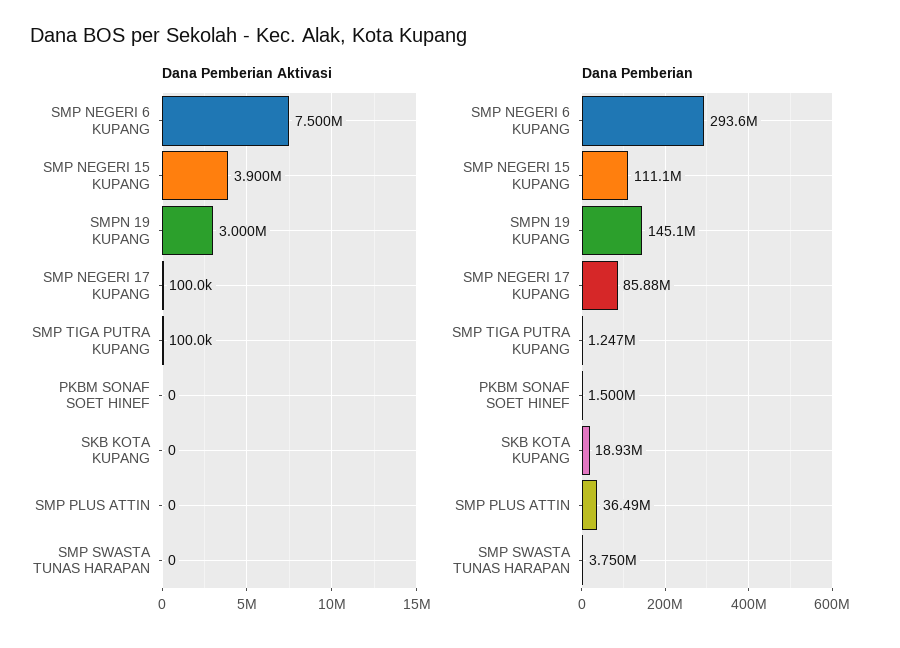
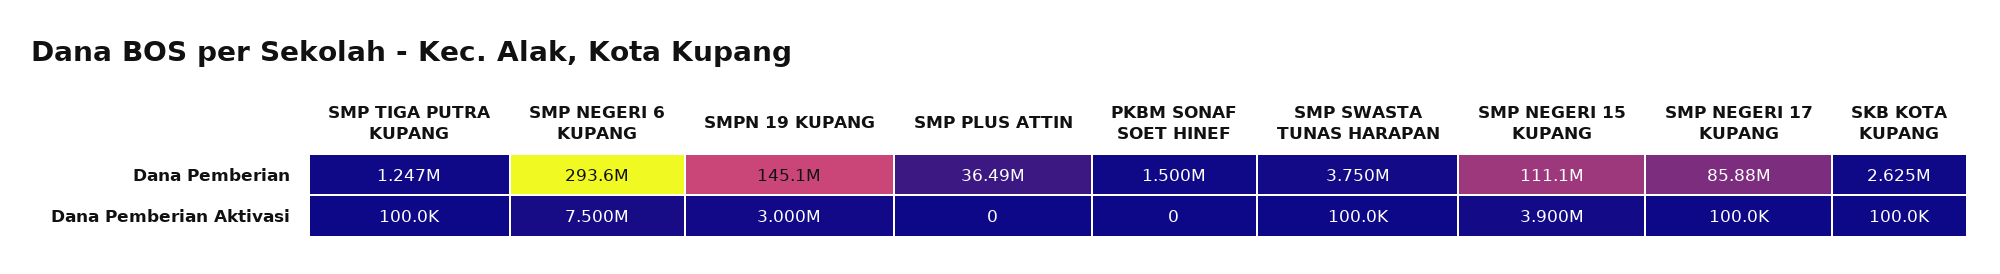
Dana Pemberian Aktivasi, SKB KOTA KUPANG: 0 -> 100000
Dana Pemberian Aktivasi, SMP SWASTA TUNAS HARAPAN: 0 -> 100000
Dana Pemberian, SKB KOTA KUPANG: 18930000 -> 2625000

